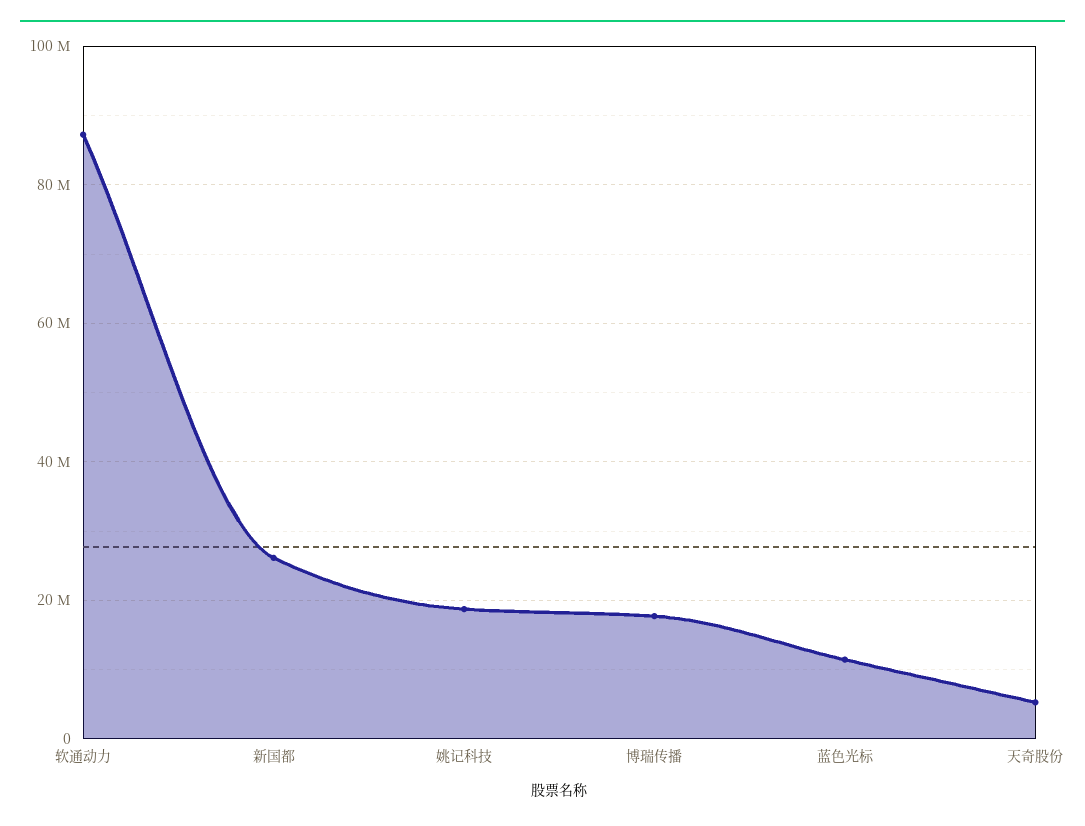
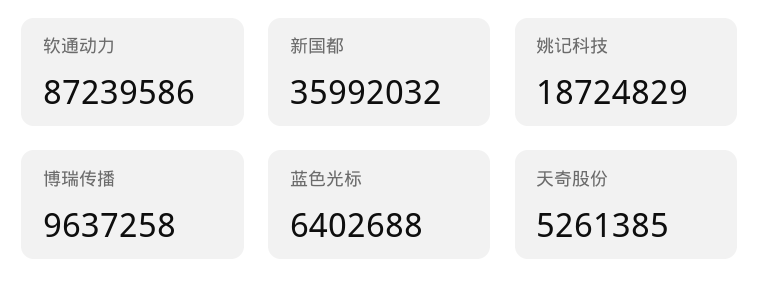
新国都: 26000000 -> 35992032
博瑞传播: 18000000 -> 9637258
蓝色光标: 12000000 -> 6402688

